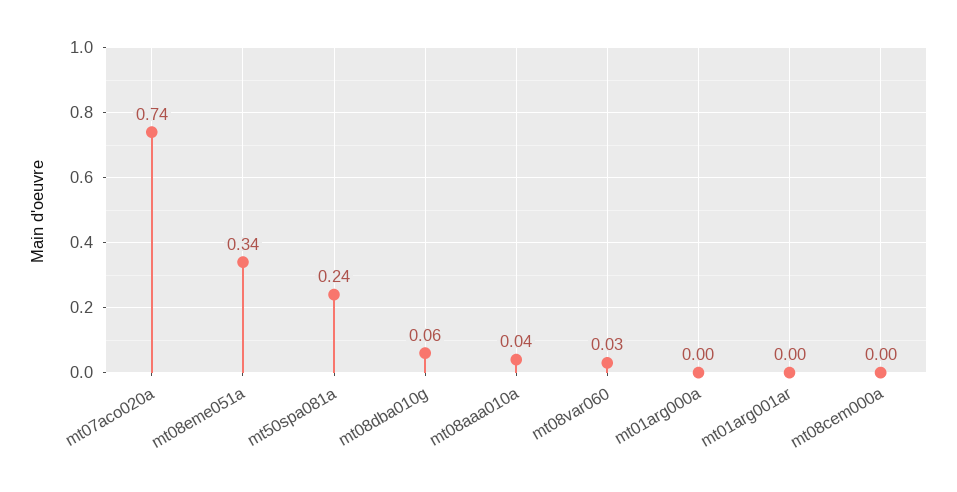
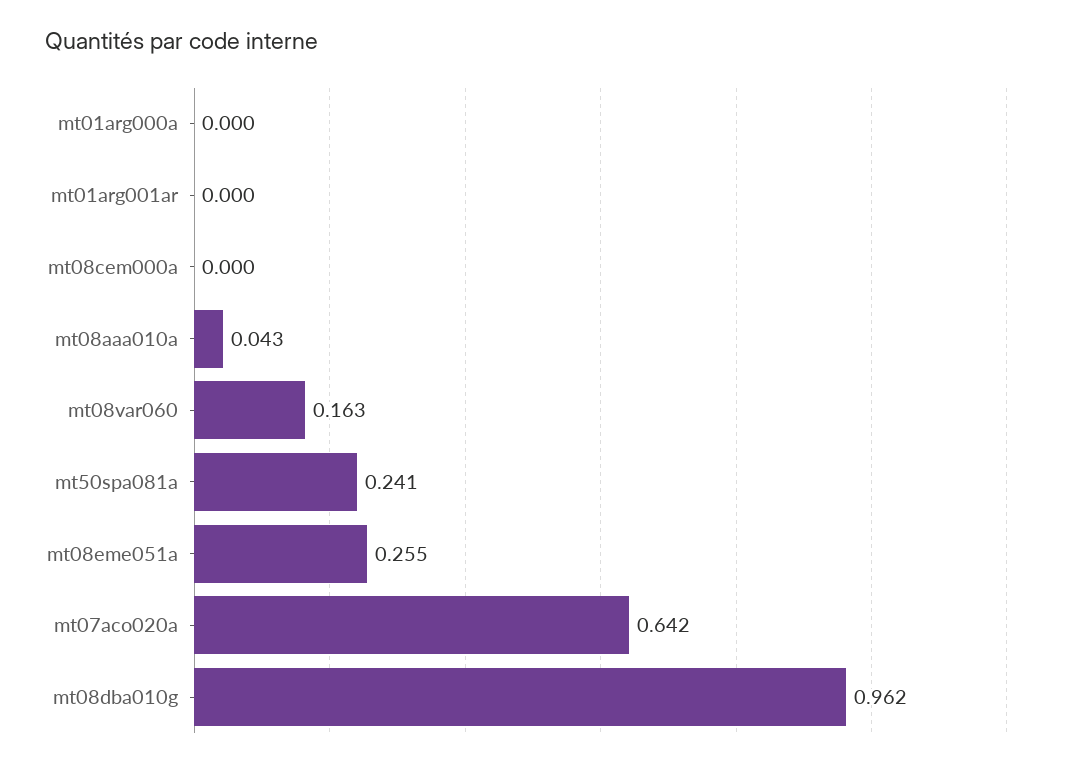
mt07aco020a: 0.74 -> 0.642
mt08eme051a: 0.34 -> 0.255
mt08dba010g: 0.06 -> 0.962
mt08var060: 0.03 -> 0.163

